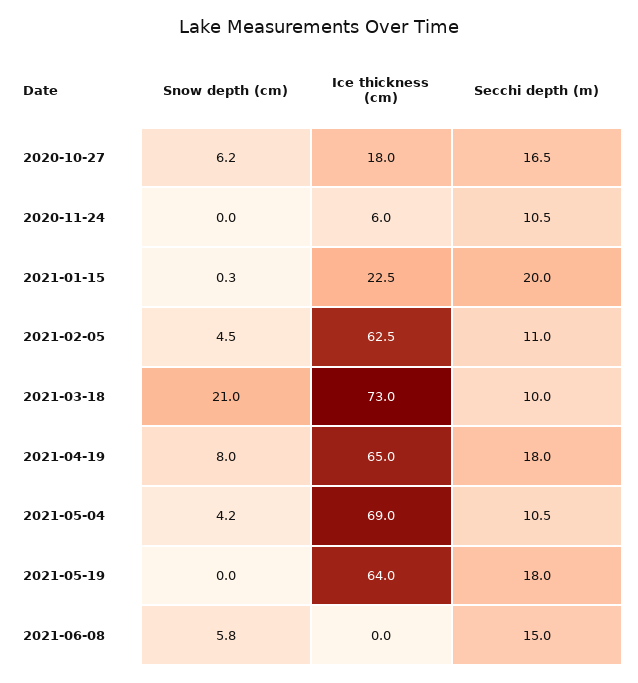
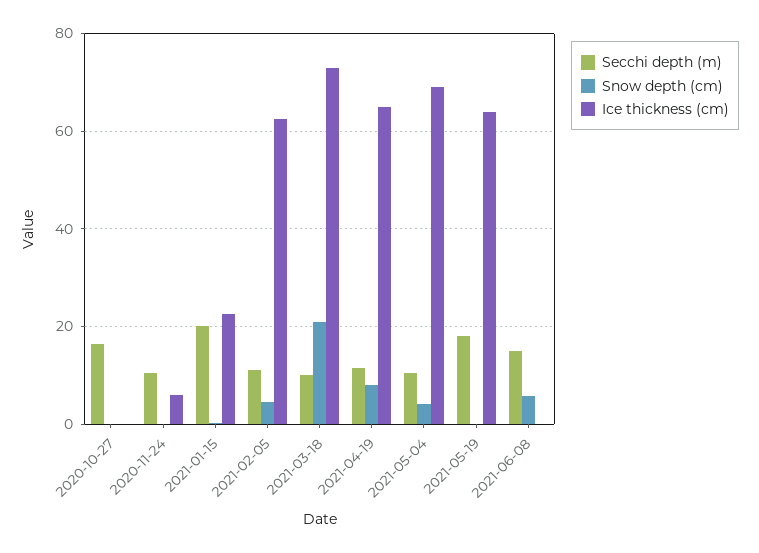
Snow depth (cm), 2020-10-27: 6.2 -> 0
Ice thickness (cm), 2020-10-27: 18 -> 0
Secchi depth (m), 2021-04-19: 18 -> 12

